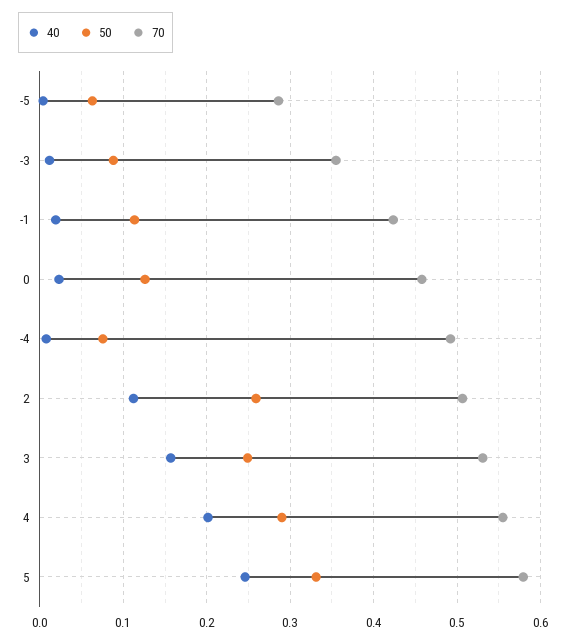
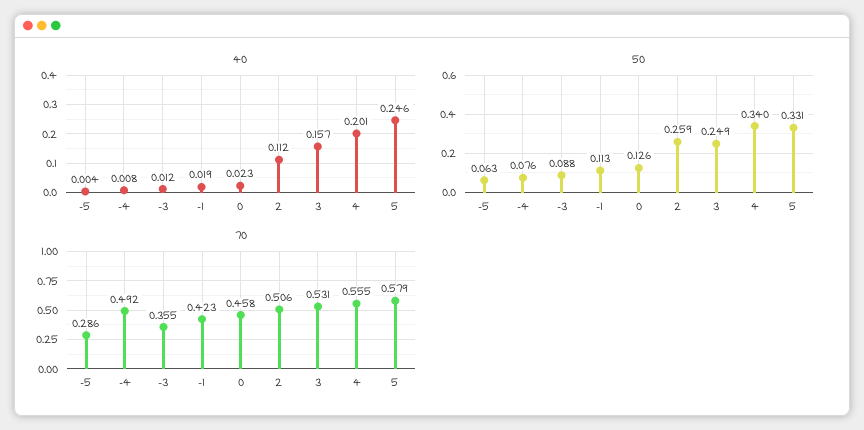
50, 4: 0.29 -> 0.34

